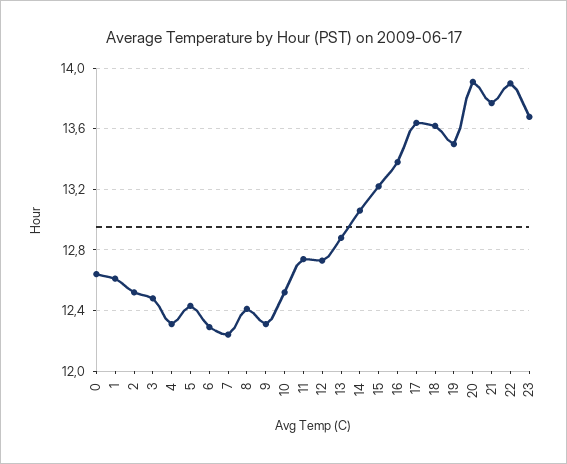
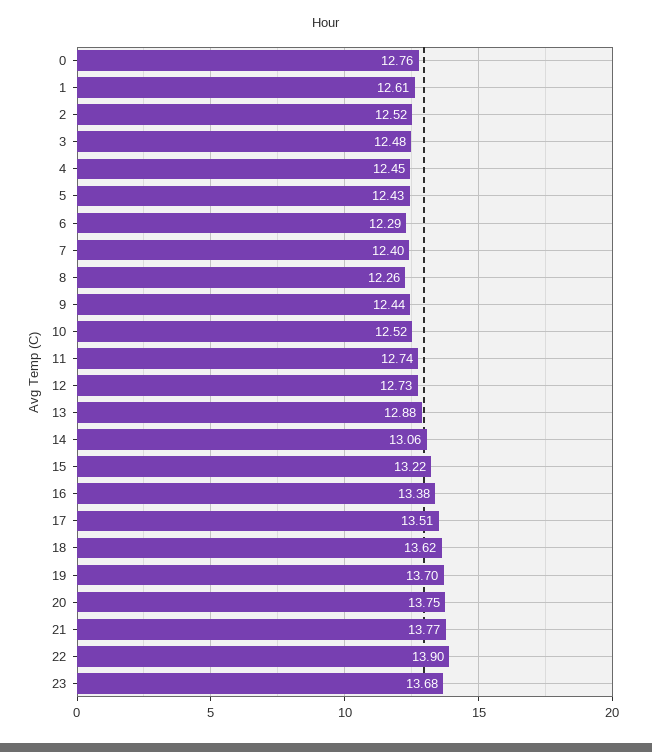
0: 12.65 -> 12.76
4: 12.3 -> 12.45
7: 12.25 -> 12.4
8: 12.4 -> 12.26
9: 12.3 -> 12.44
17: 13.65 -> 13.51
19: 13.5 -> 13.7
20: 13.9 -> 13.75

